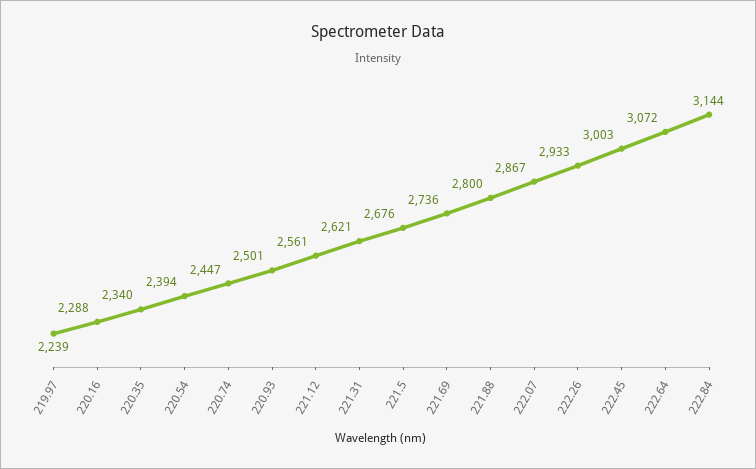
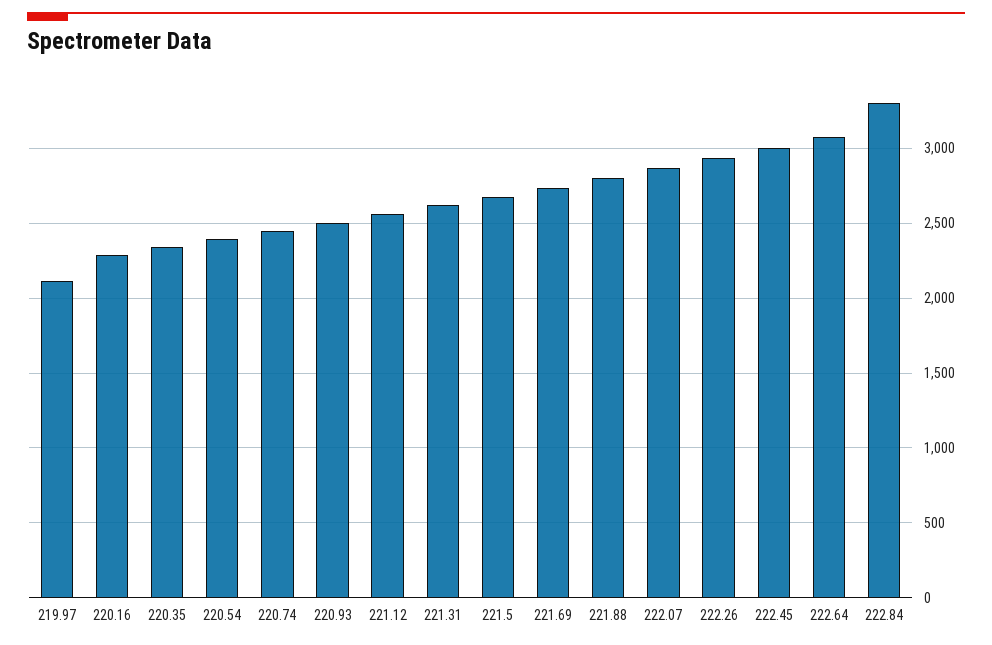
219.97: 2239 -> 2100
222.84: 3144 -> 3300

